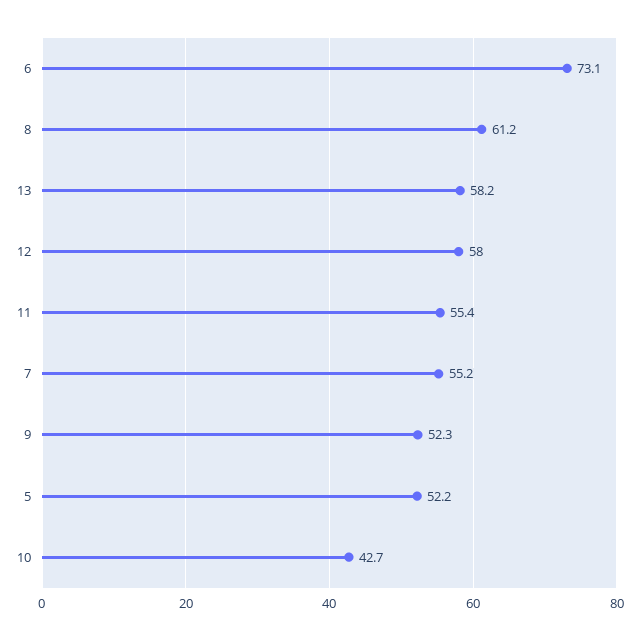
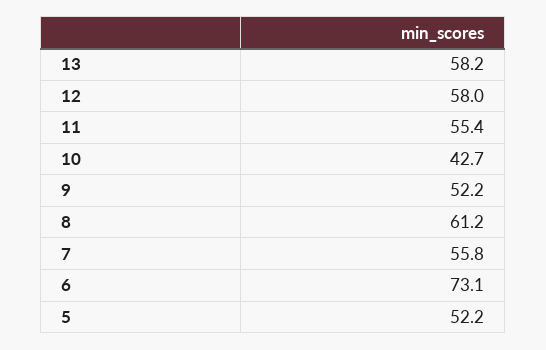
7: 55.2 -> 55.8
9: 52.3 -> 52.2

